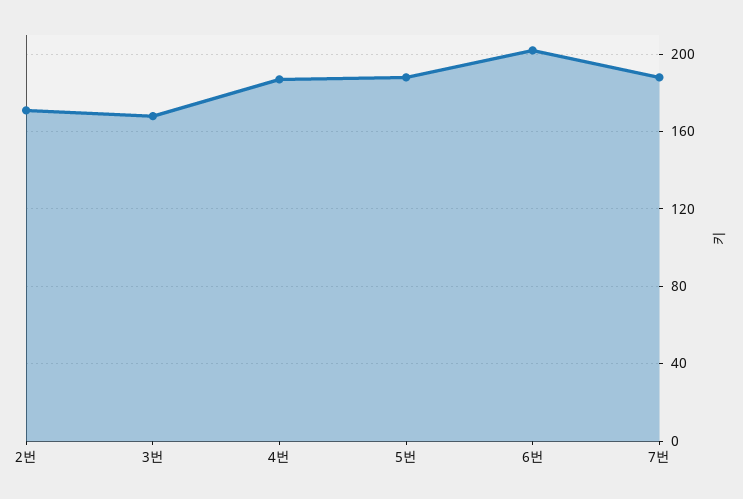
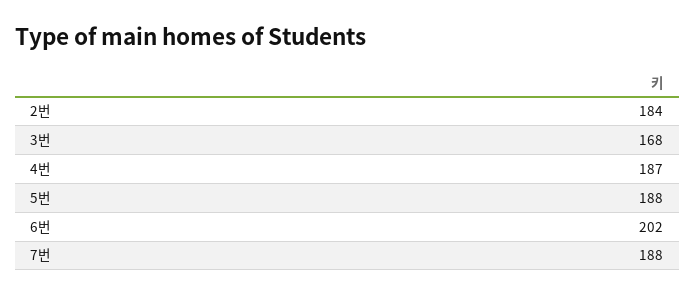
2번: 170 -> 184

